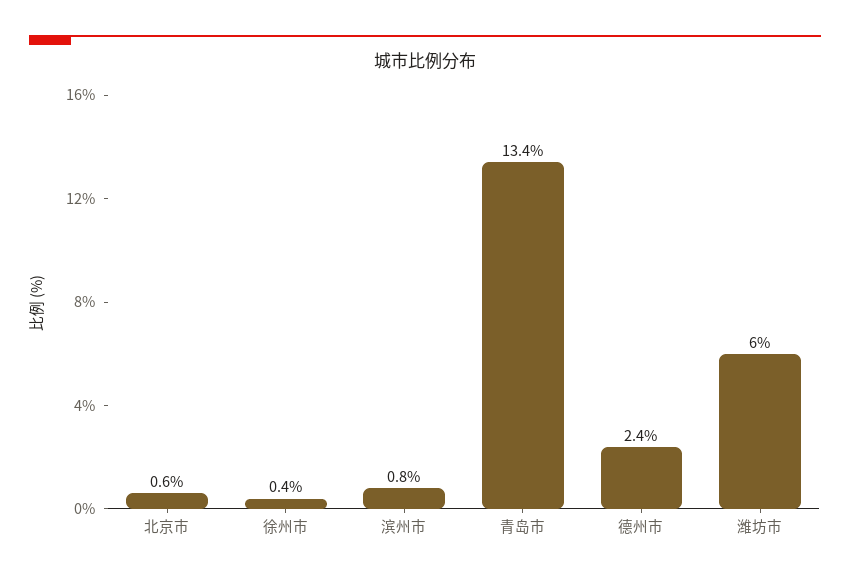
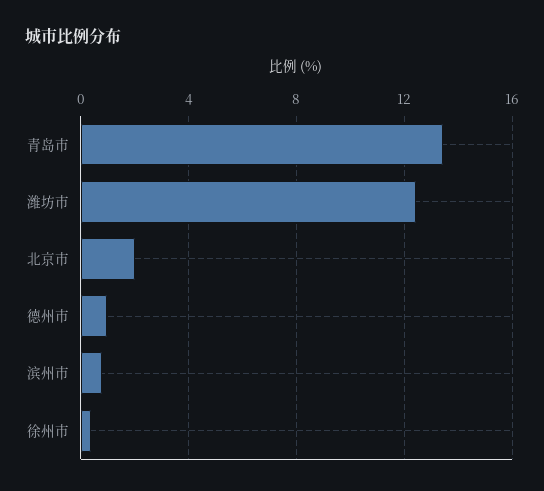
北京市: 0.6 -> 2
德州市: 2.4 -> 1
潍坊市: 6 -> 12.5

